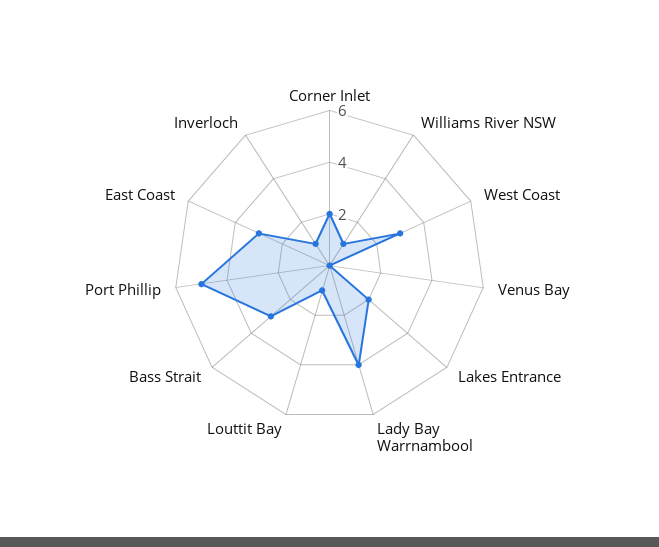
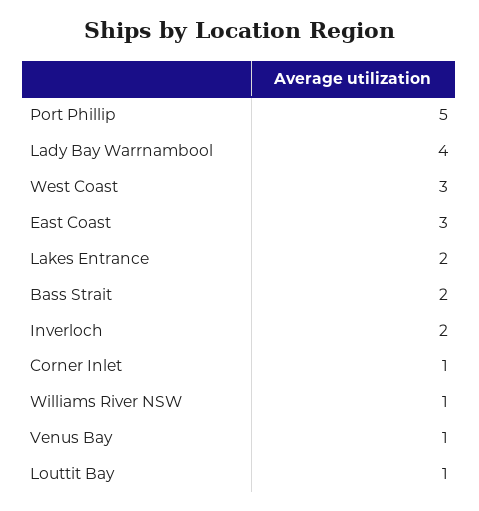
Corner Inlet: 2 -> 1
Venus Bay: 0 -> 1
Bass Strait: 3 -> 2
Inverloch: 1 -> 2

